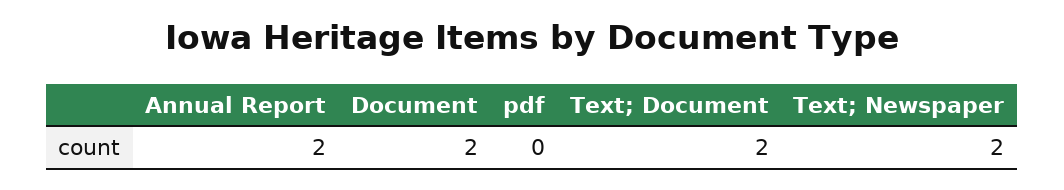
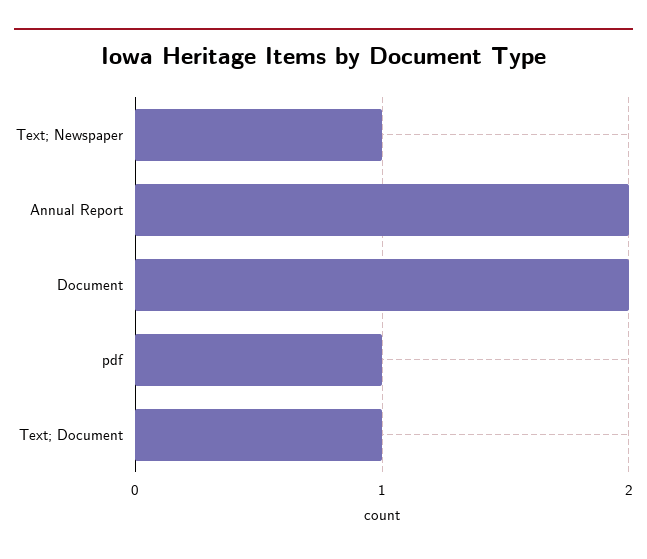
pdf: 0 -> 1
Text; Document: 2 -> 1
Text; Newspaper: 2 -> 1

